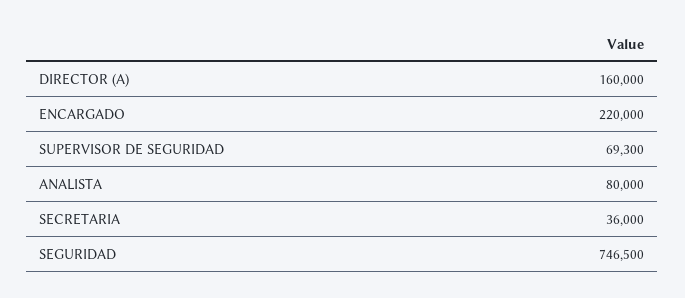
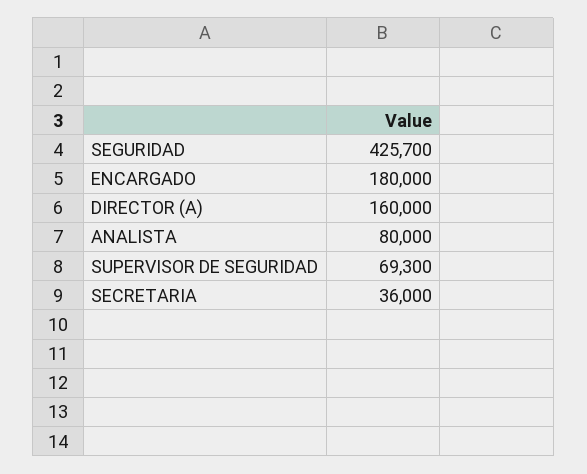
ENCARGADO: 220000 -> 180000
SEGURIDAD: 746500 -> 425700

